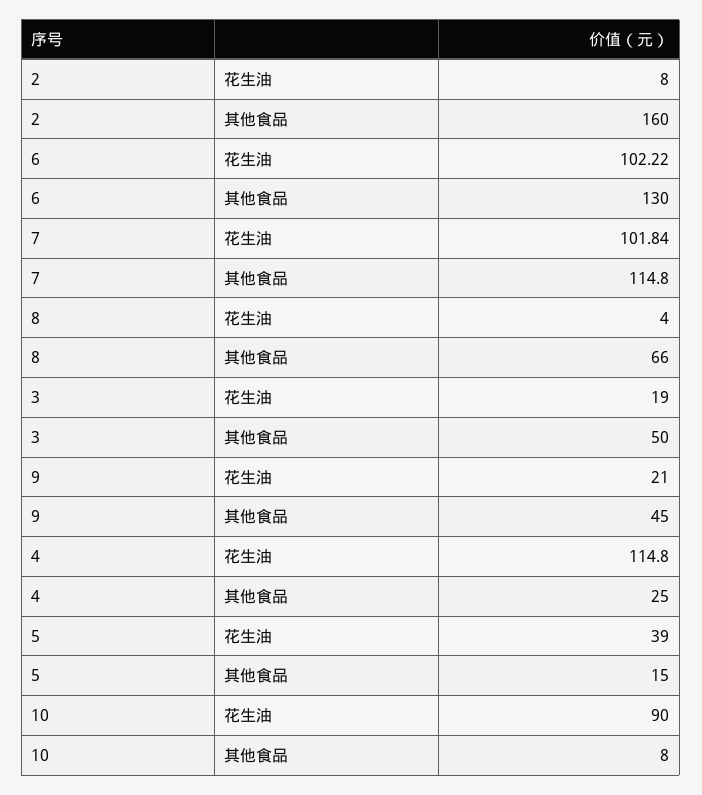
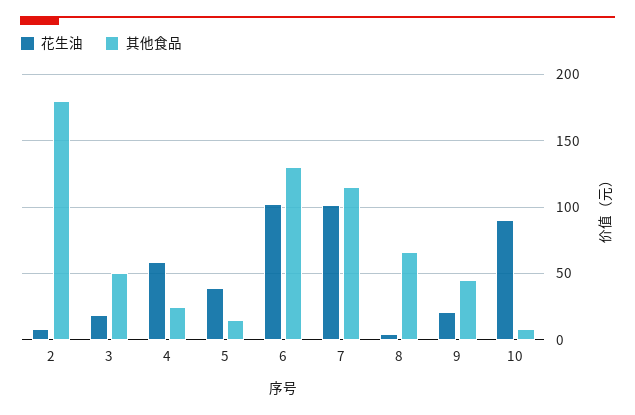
其他食品, 2: 160 -> 180
花生油, 4: 114.8 -> 60

